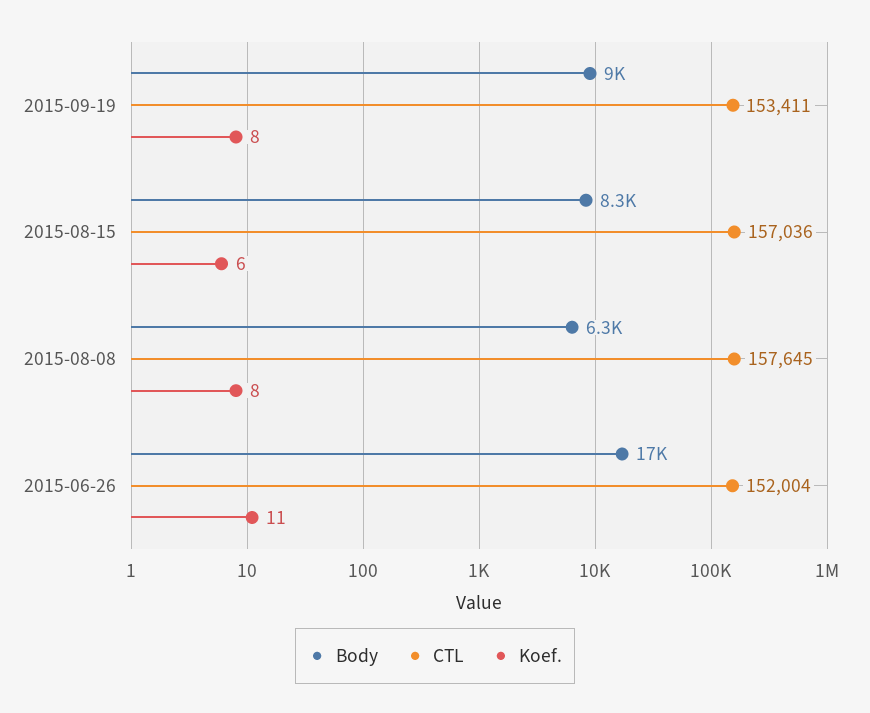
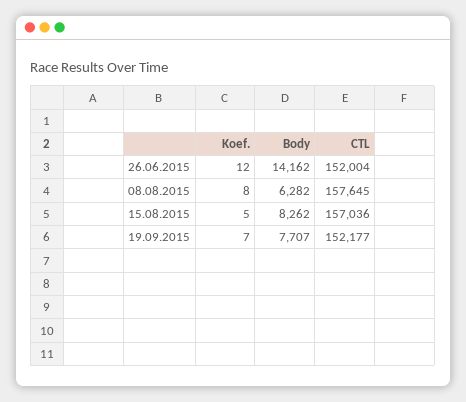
Body, 2015-09-19: 9000 -> 7707
CTL, 2015-09-19: 153411 -> 152177
Koef., 2015-09-19: 8 -> 7
Koef., 2015-08-15: 6 -> 5
Body, 2015-06-26: 17000 -> 14162
Koef., 2015-06-26: 11 -> 12

